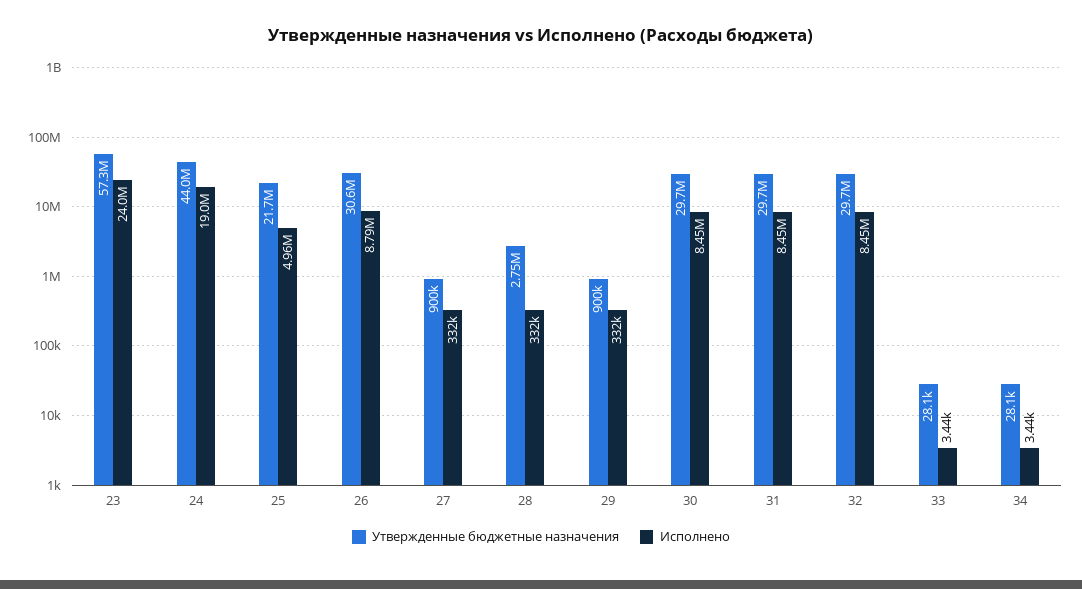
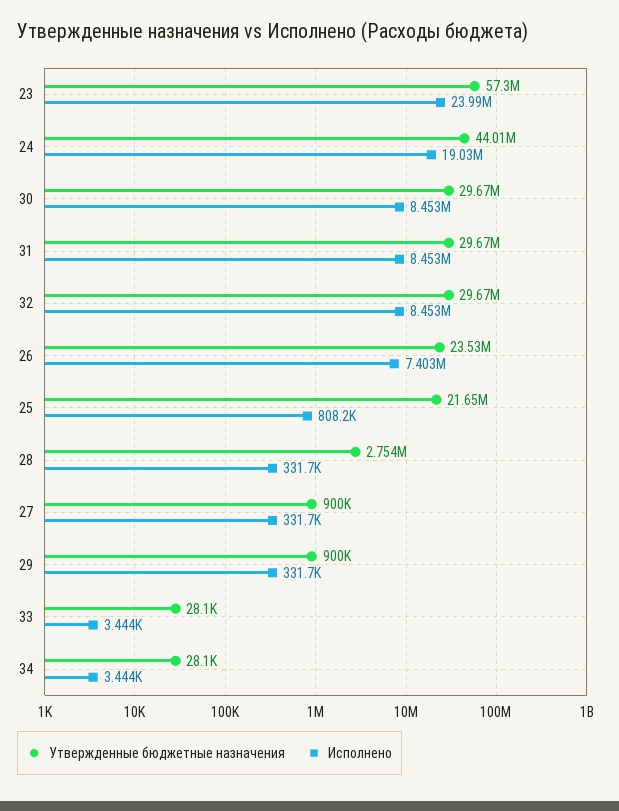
Исполнено, 25: 4960000 -> 808200
Утвержденные бюджетные назначения, 26: 30600000 -> 23530000
Исполнено, 26: 8790000 -> 7403000

